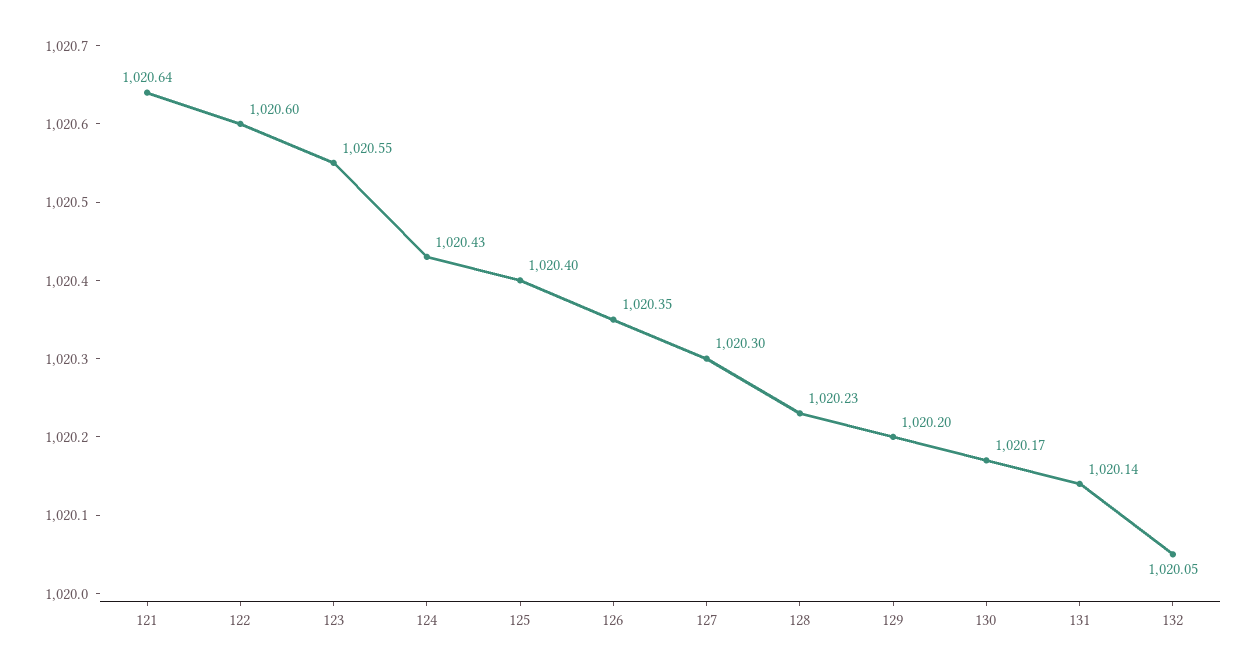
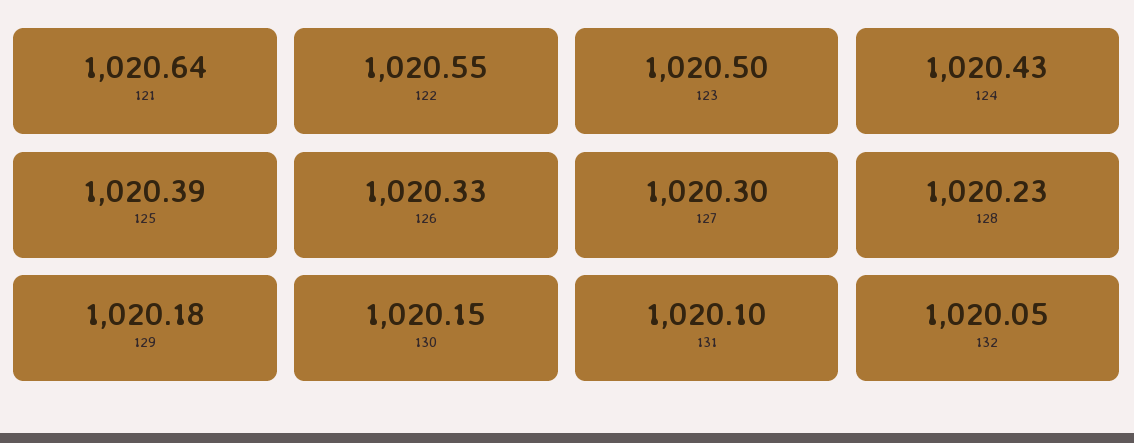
122: 1020.6 -> 1020.55
123: 1020.55 -> 1020.5
125: 1020.4 -> 1020.39
126: 1020.35 -> 1020.33
129: 1020.2 -> 1020.18
130: 1020.17 -> 1020.15
131: 1020.14 -> 1020.1

